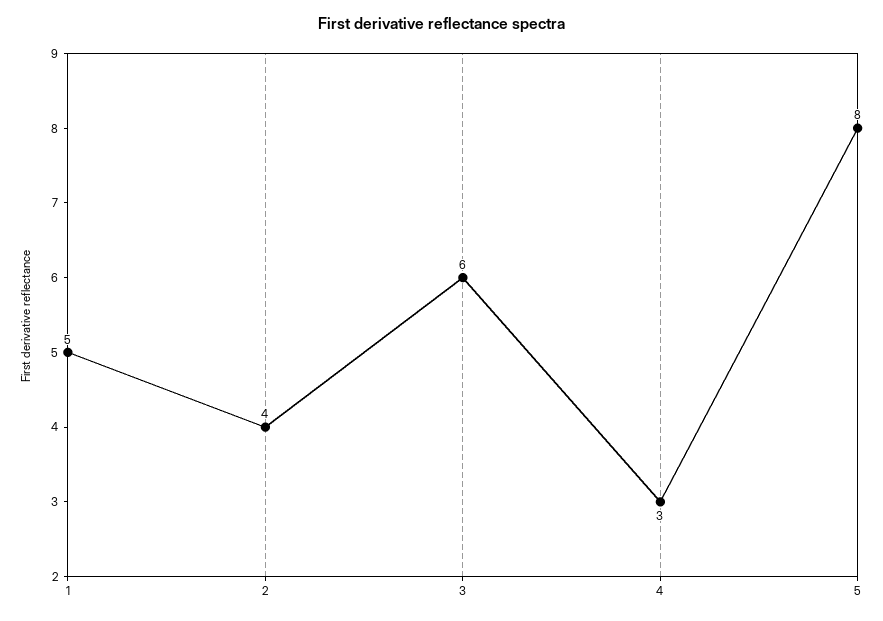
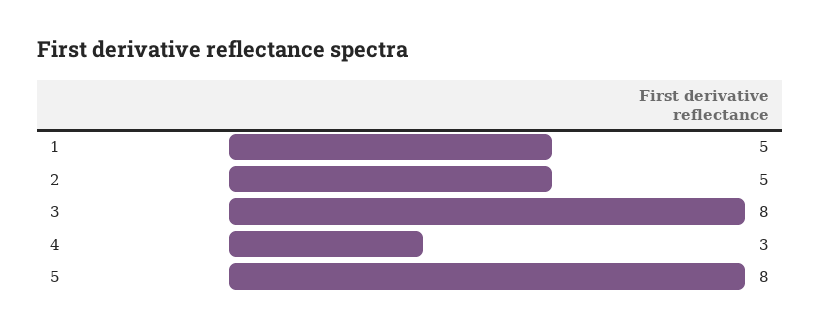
2: 4 -> 5
3: 6 -> 8

